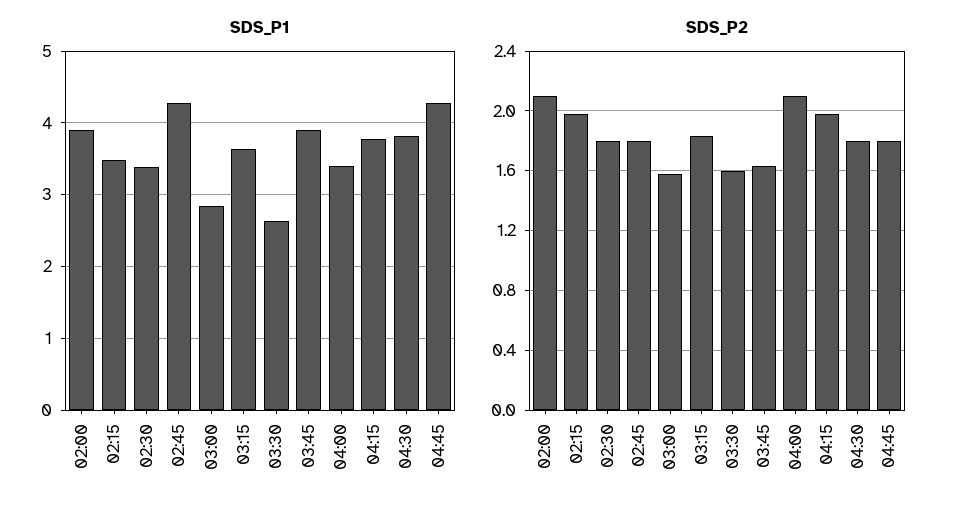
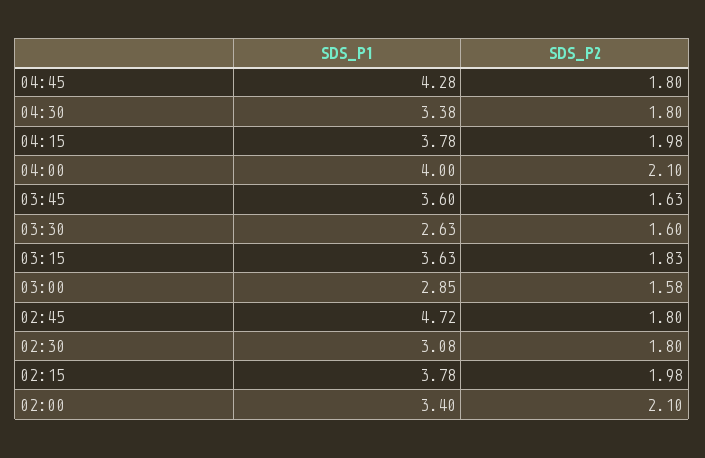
SDS_P1, 02:00: 3.9 -> 3.4
SDS_P1, 02:15: 3.5 -> 3.78
SDS_P1, 02:30: 3.4 -> 3.08
SDS_P1, 02:45: 4.3 -> 4.72
SDS_P1, 03:45: 3.9 -> 3.6
SDS_P1, 04:00: 3.4 -> 4
SDS_P1, 04:30: 3.8 -> 3.38

